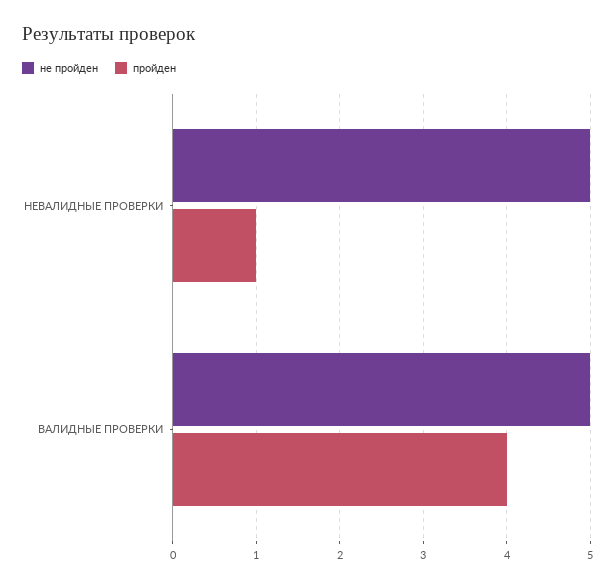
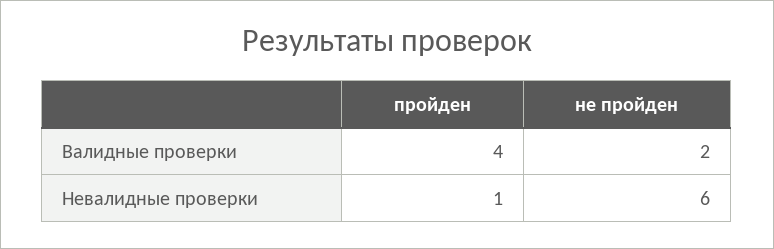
не пройден, НЕВАЛИДНЫЕ ПРОВЕРКИ: 5 -> 6
не пройден, ВАЛИДНЫЕ ПРОВЕРКИ: 5 -> 2

